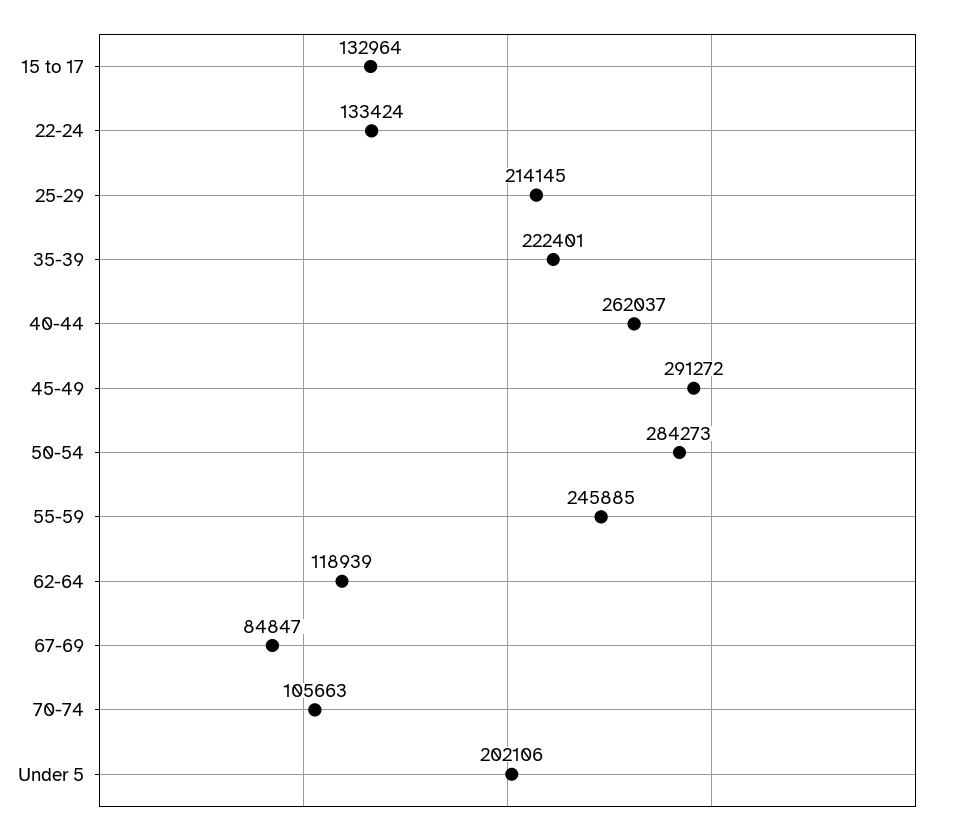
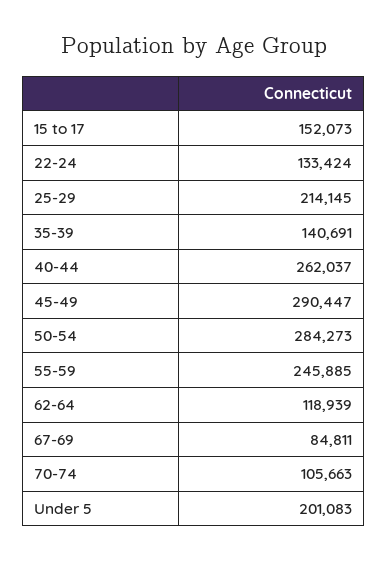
15 to 17: 132964 -> 152073
35-39: 222401 -> 140691
45-49: 291272 -> 290447
67-69: 84847 -> 84811
Under 5: 202106 -> 201083

